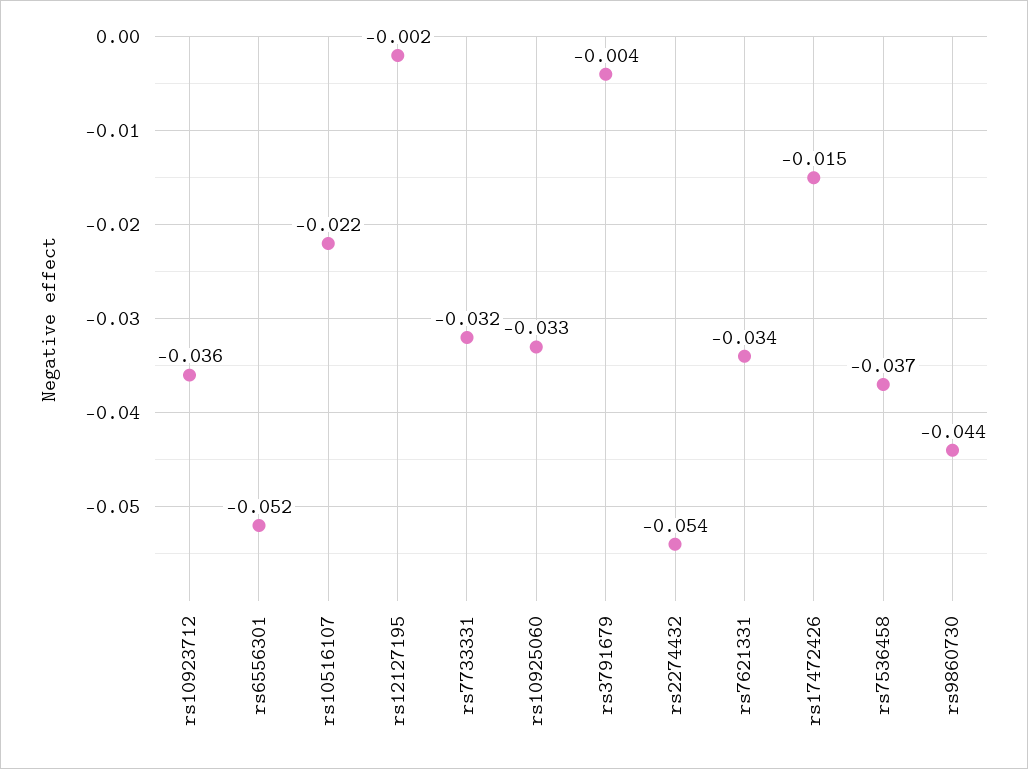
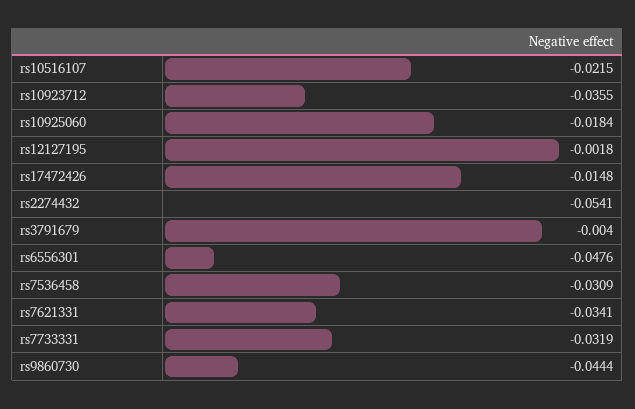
rs6556301: -0.052 -> -0.0476
rs10925060: -0.033 -> -0.0184
rs7536458: -0.037 -> -0.0309

